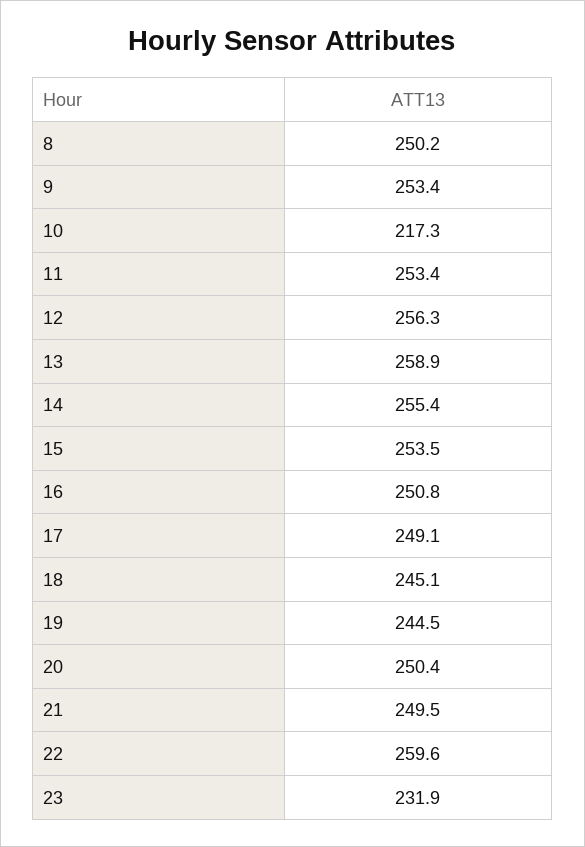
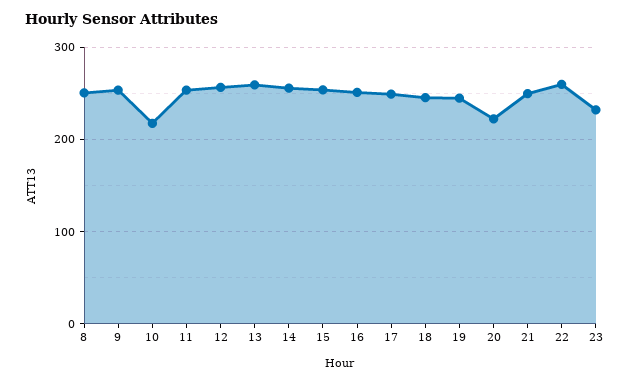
20: 250.4 -> 220

